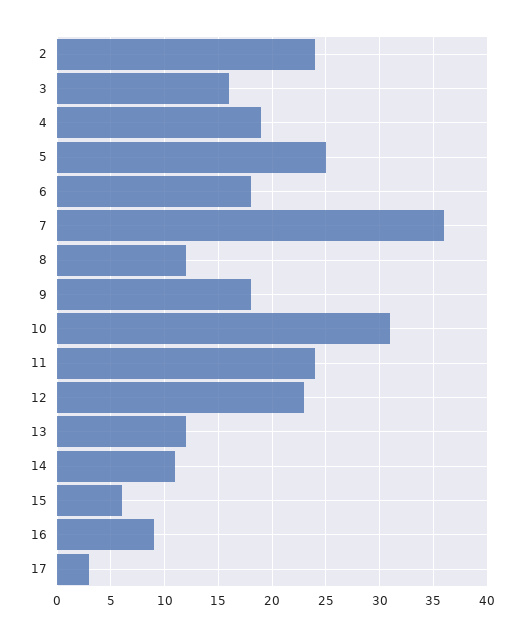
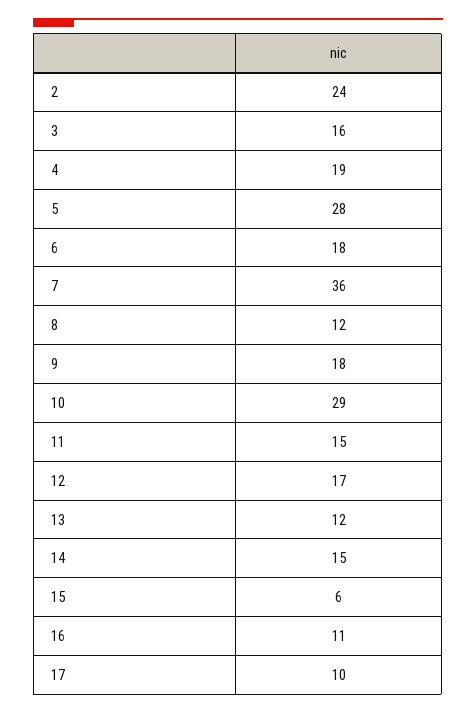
5: 25 -> 28
10: 31 -> 29
11: 24 -> 15
12: 23 -> 17
14: 11 -> 15
16: 9 -> 11
17: 3 -> 10

